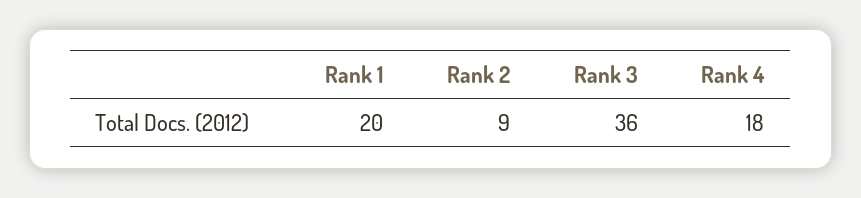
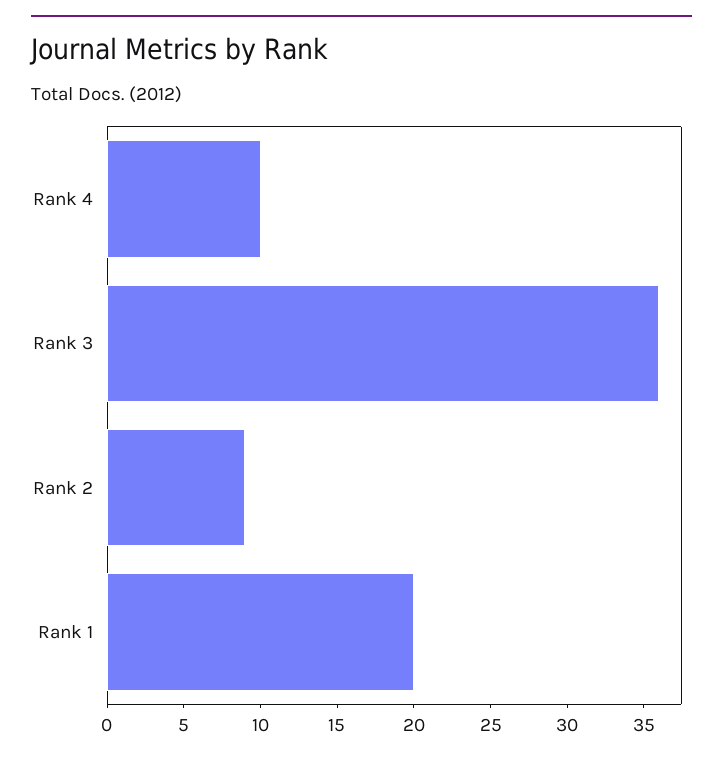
Rank 4: 18 -> 10

